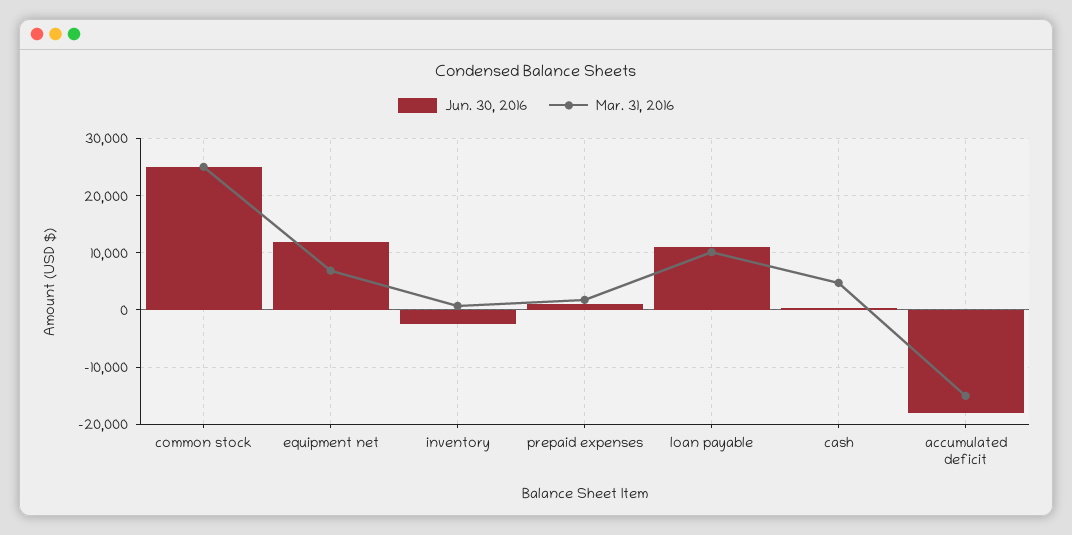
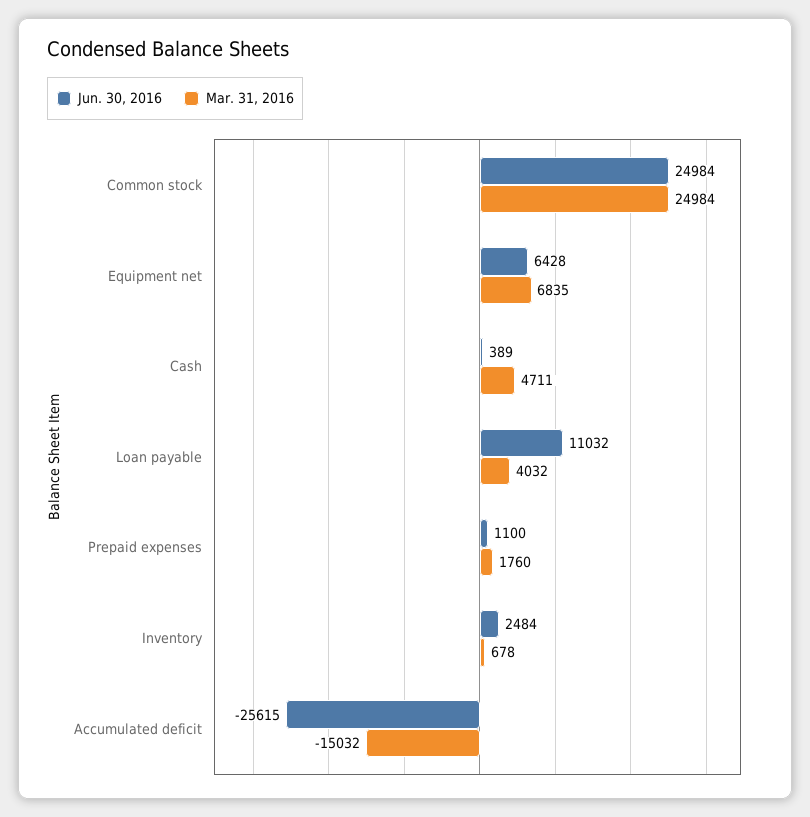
Jun. 30, 2016, equipment net: 12000 -> 6428
Jun. 30, 2016, inventory: -2000 -> 2484
Mar. 31, 2016, loan payable: 10000 -> 4032
Jun. 30, 2016, accumulated deficit: -18000 -> -25615

